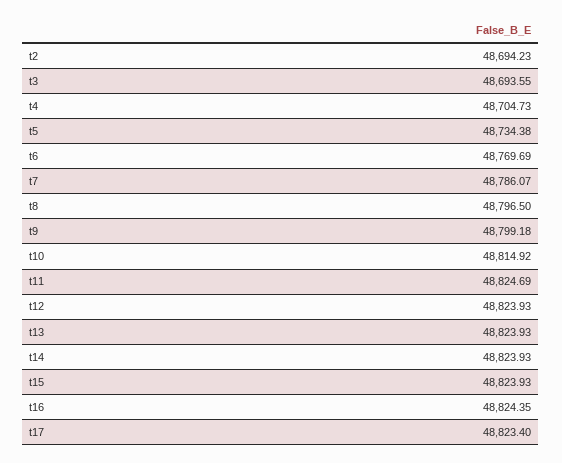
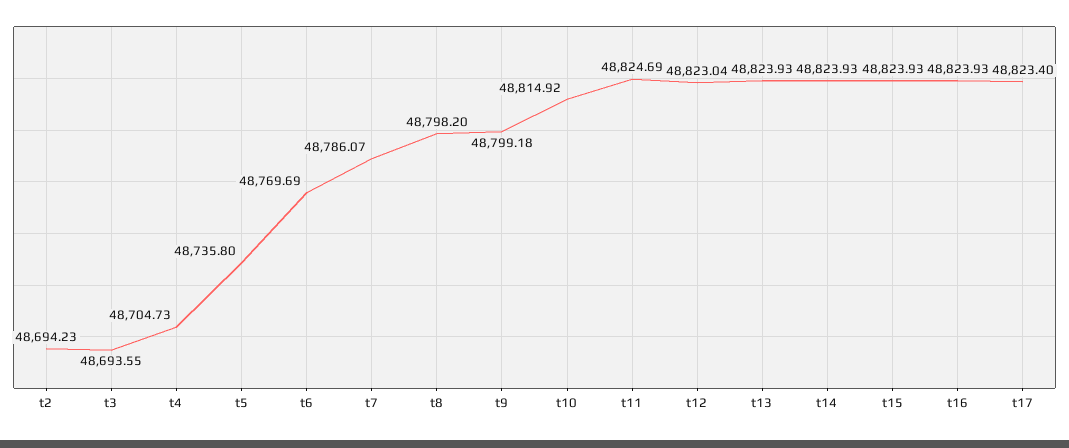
t5: 48734.38 -> 48735.8
t8: 48796.5 -> 48798.2
t12: 48823.93 -> 48823.04
t16: 48824.35 -> 48823.93

